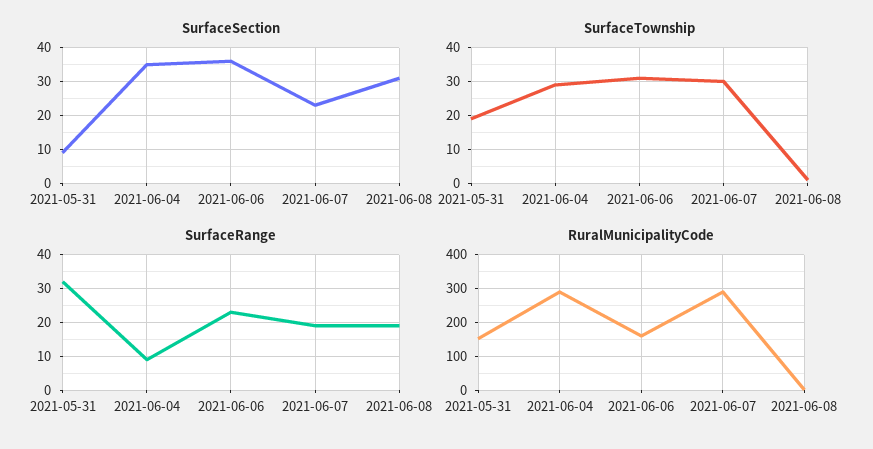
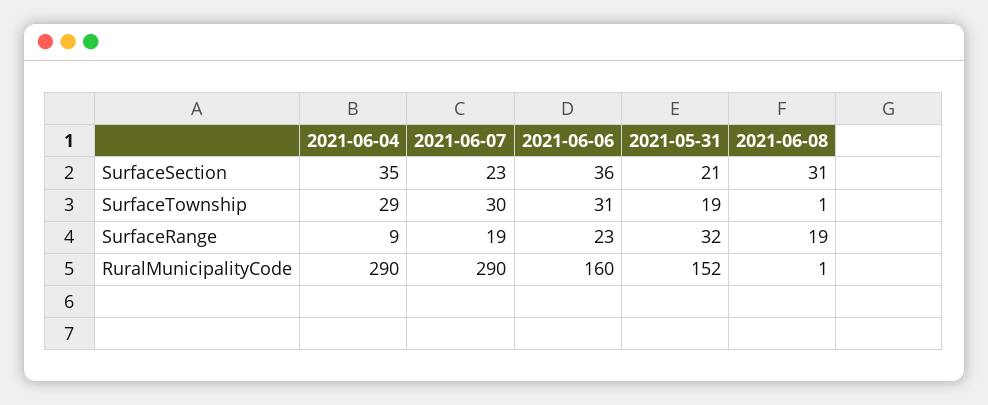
SurfaceSection, 2021-05-31: 10 -> 21

